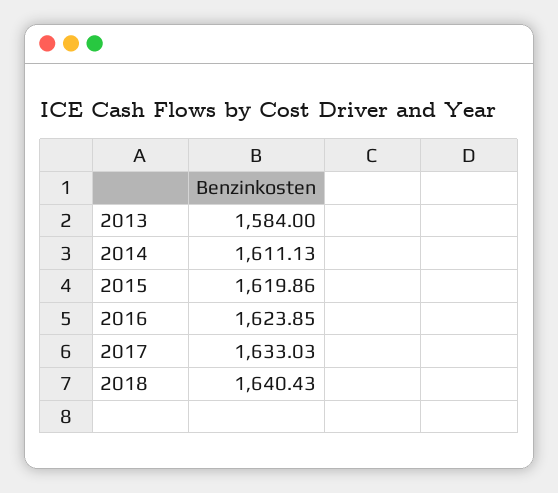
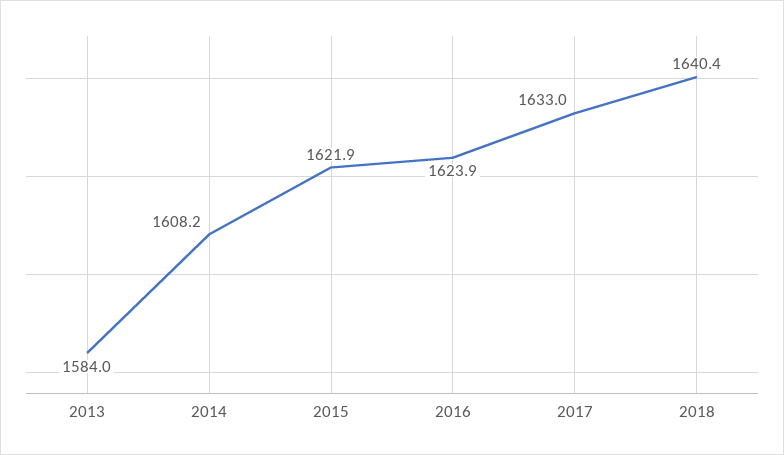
2014: 1611.13 -> 1608.2
2015: 1619.86 -> 1621.9

